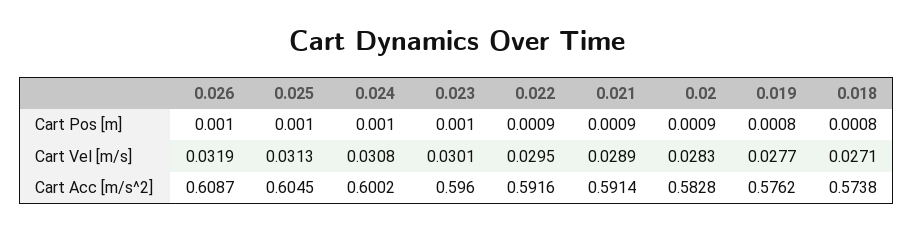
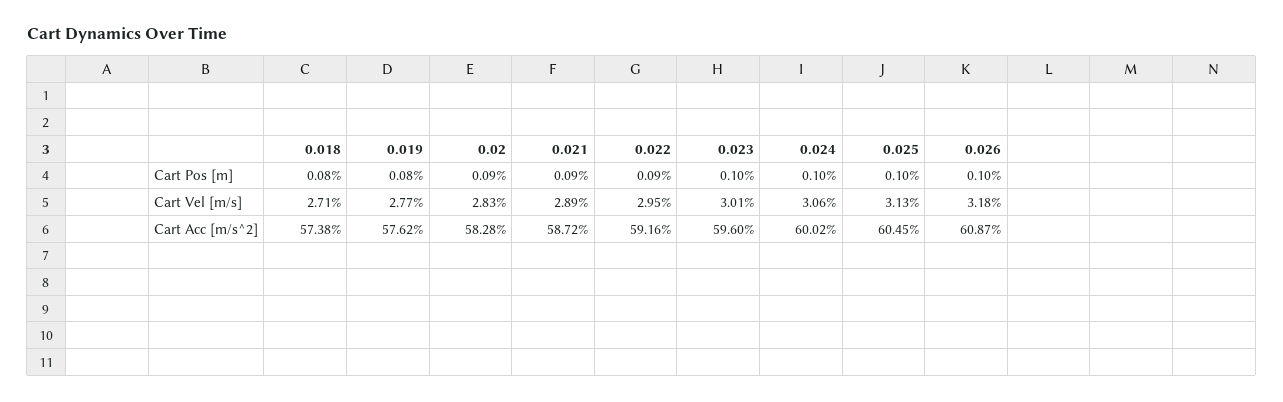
0.026, Cart Vel [m/s]: 0.0319 -> 0.0318
0.024, Cart Vel [m/s]: 0.0308 -> 0.0306
0.021, Cart Acc [m/s^2]: 0.5914 -> 0.5872

